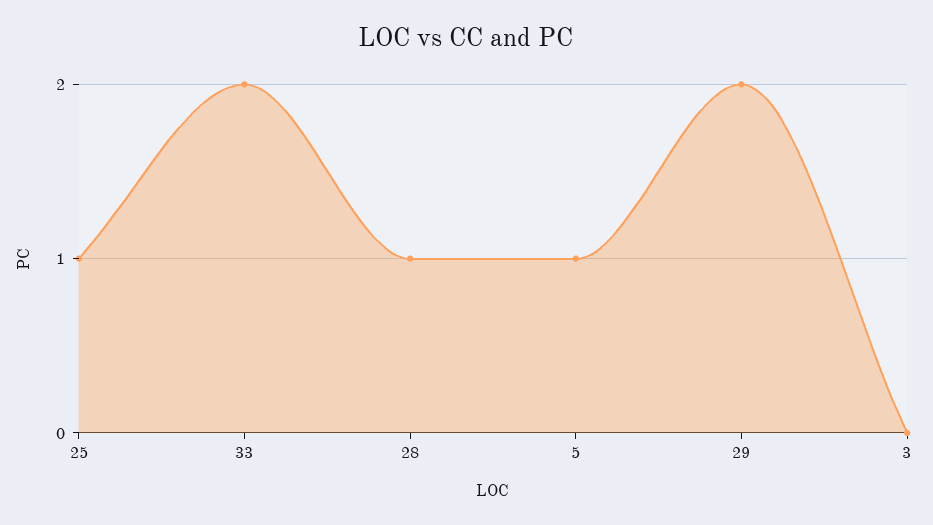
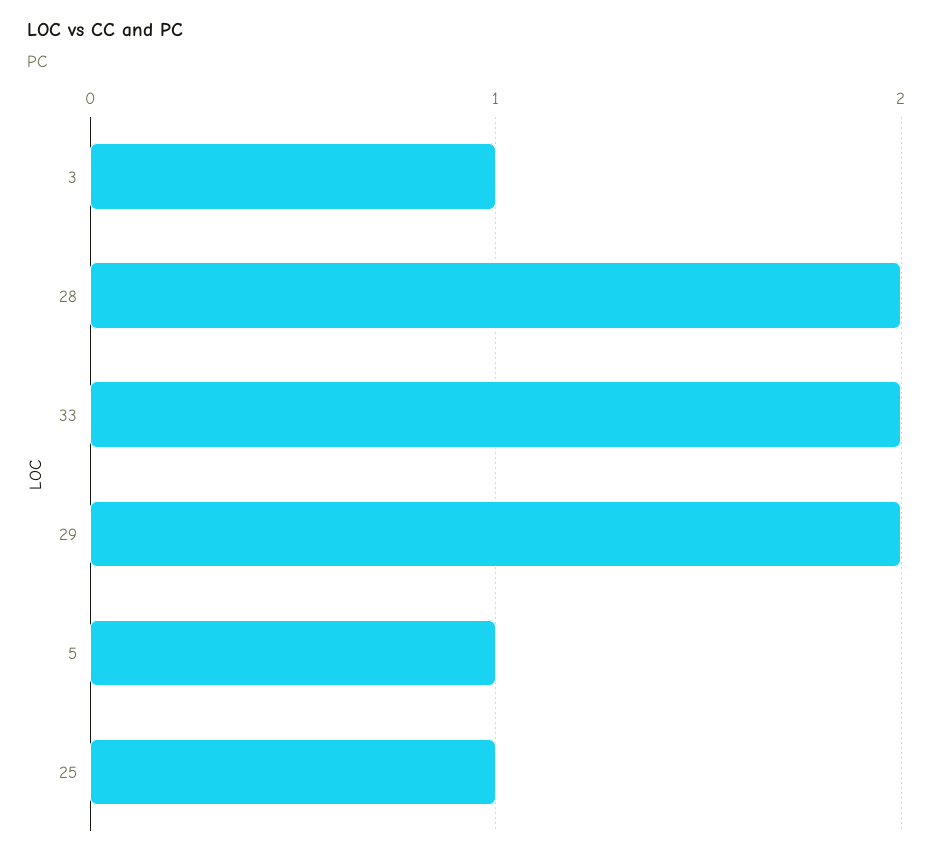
28: 1 -> 2
3: 0 -> 1

